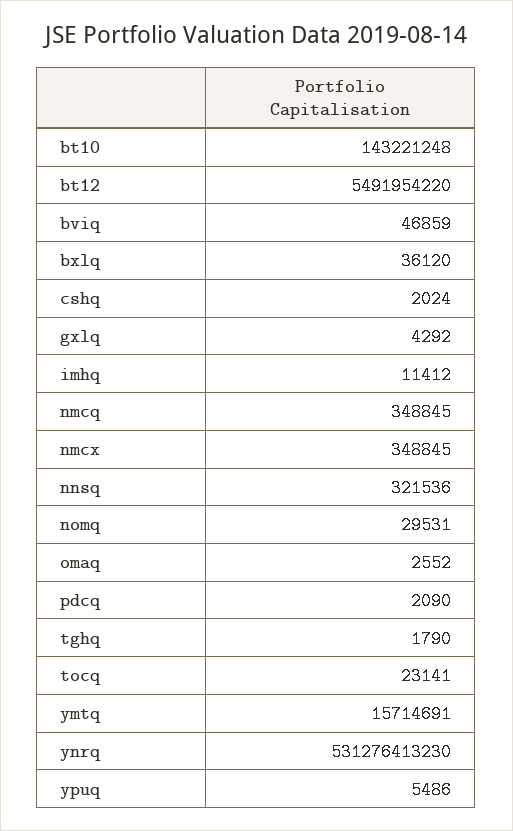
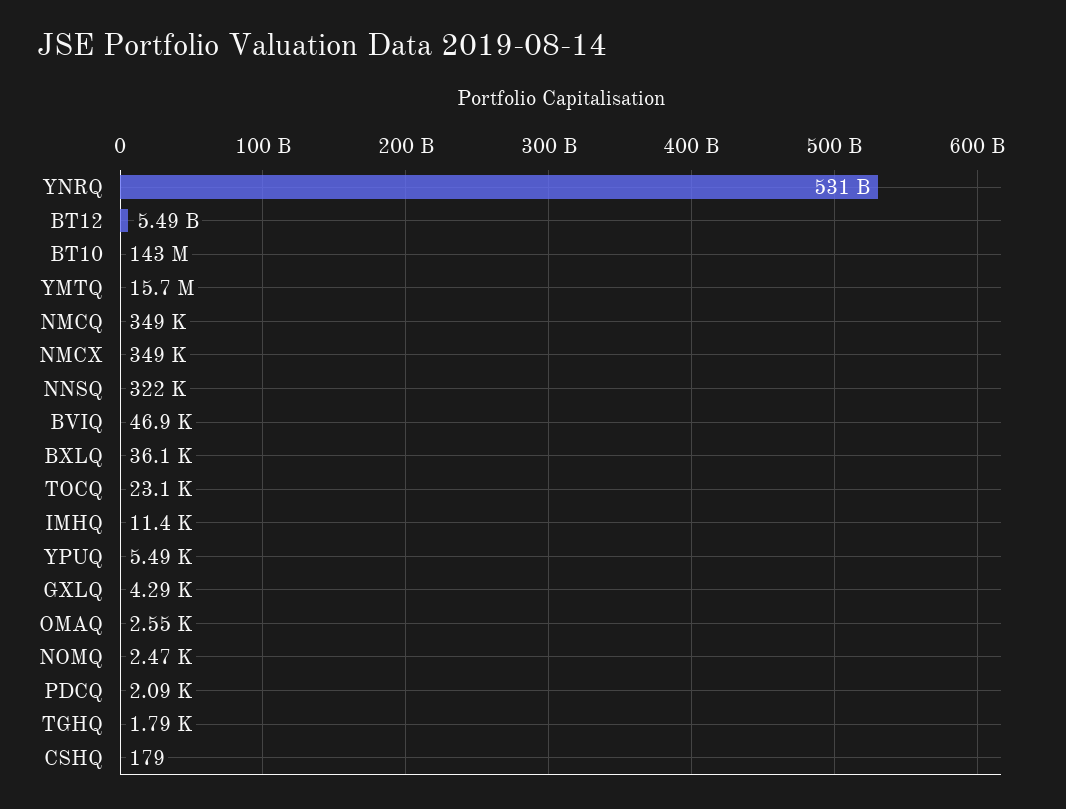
cshq: 2024 -> 179
nomq: 29531 -> 2470

